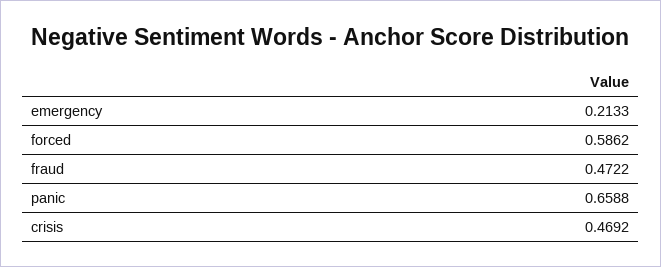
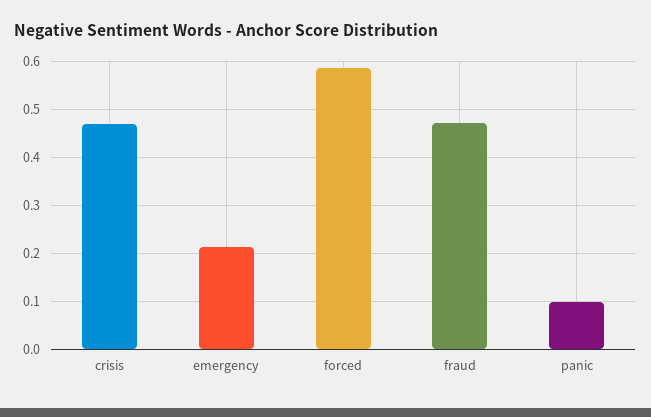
panic: 0.6588 -> 0.1

